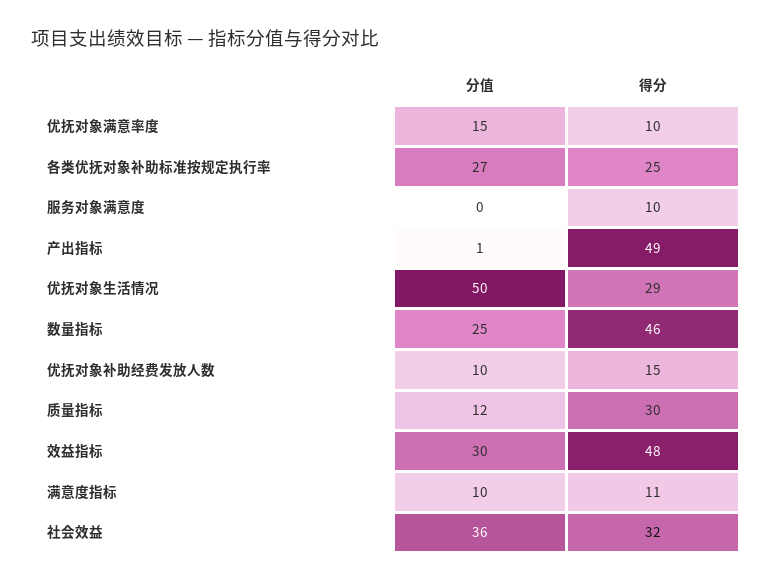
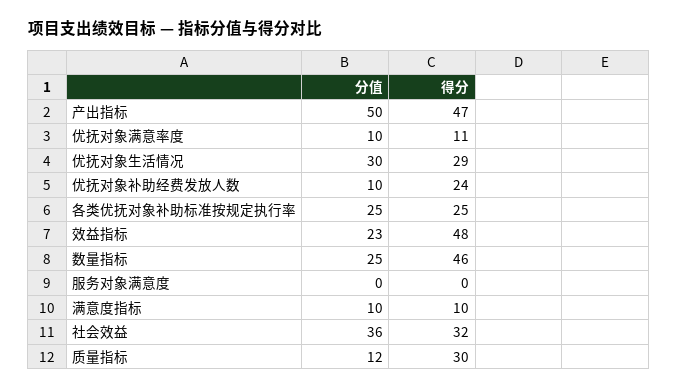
分值, 优抚对象满意率度: 15 -> 10
得分, 优抚对象满意率度: 10 -> 11
分值, 各类优抚对象补助标准按规定执行率: 27 -> 25
得分, 服务对象满意度: 10 -> 0
分值, 产出指标: 1 -> 50
得分, 产出指标: 49 -> 47
分值, 优抚对象生活情况: 50 -> 30
得分, 优抚对象补助经费发放人数: 15 -> 24
分值, 效益指标: 30 -> 23
得分, 满意度指标: 11 -> 10

